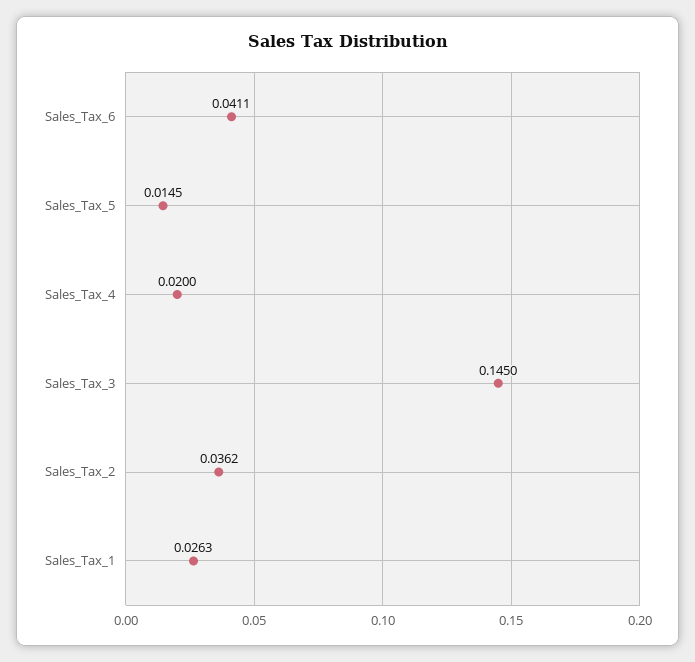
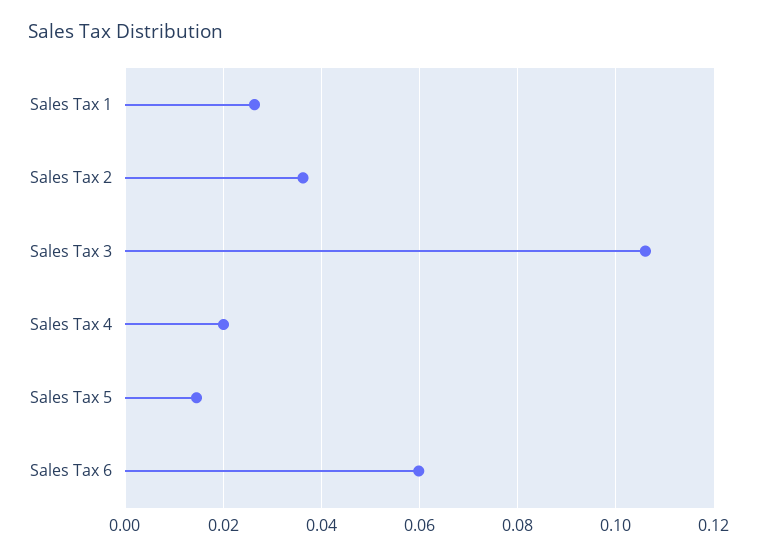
Sales_Tax_6: 0.0411 -> 0.06
Sales_Tax_3: 0.145 -> 0.106

